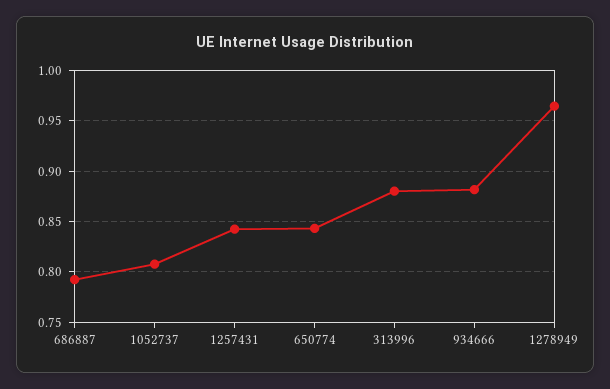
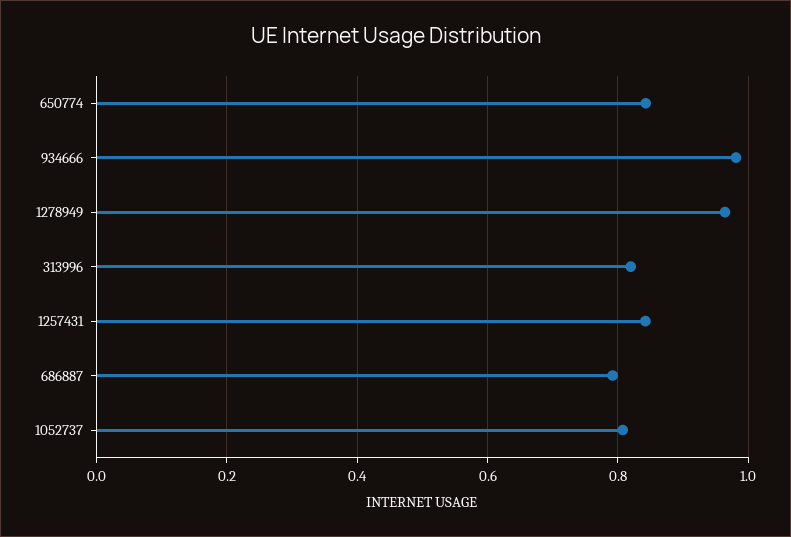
313996: 0.88 -> 0.82
934666: 0.88 -> 0.98

